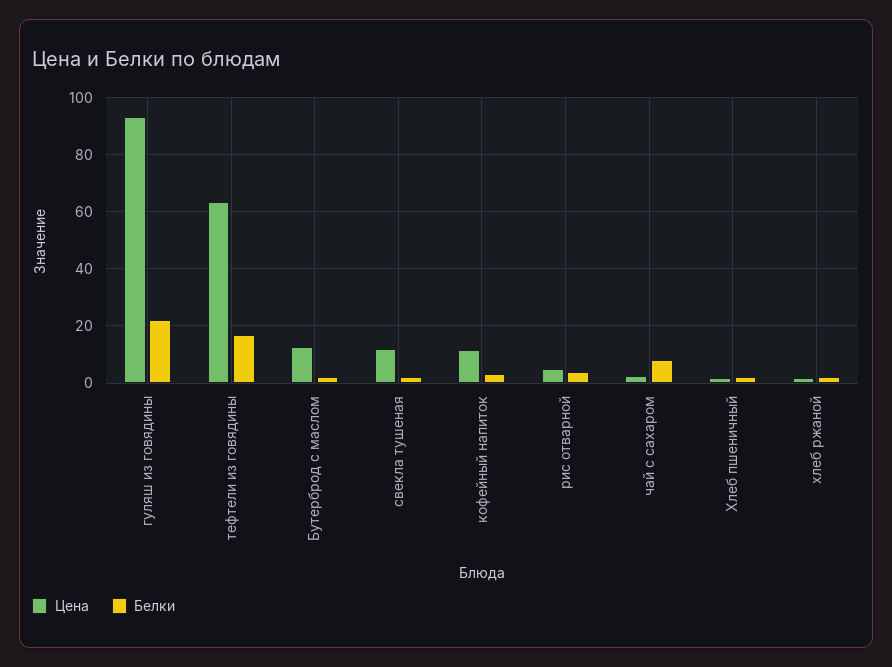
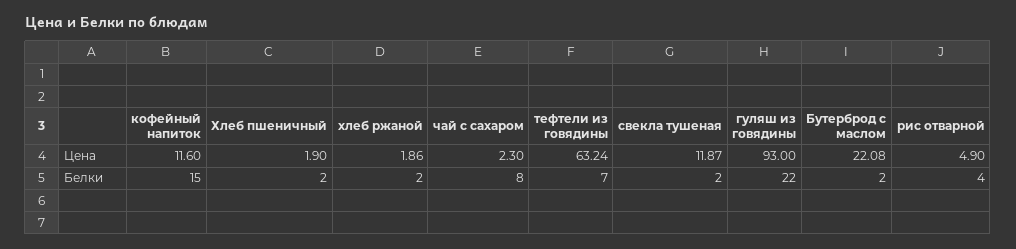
Белки, тефтели из говядины: 17.5 -> 7
Цена, Бутерброд с маслом: 12.5 -> 22.08
Белки, кофейный напиток: 2.5 -> 15

